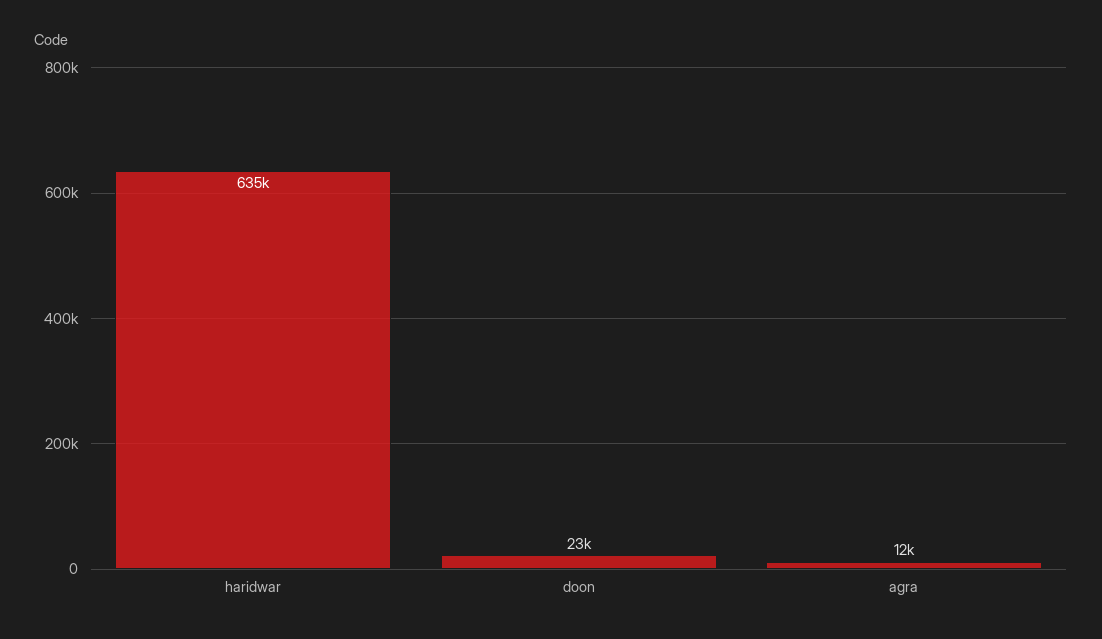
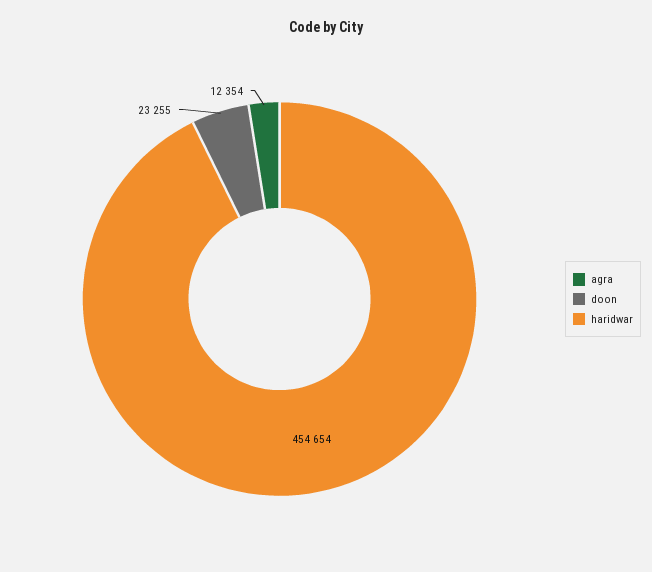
haridwar: 635000 -> 454654

